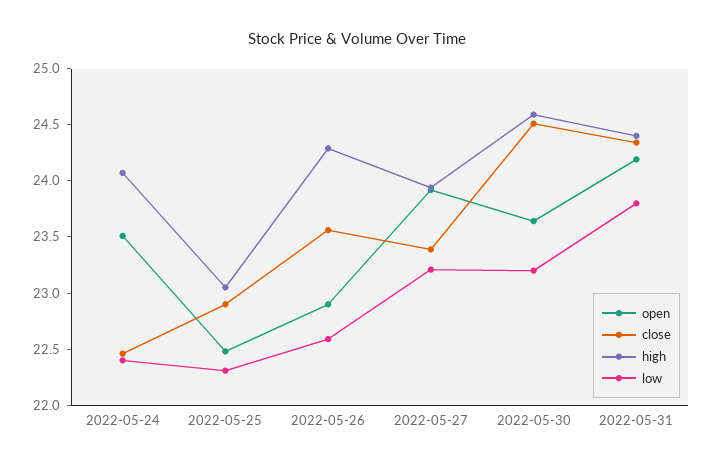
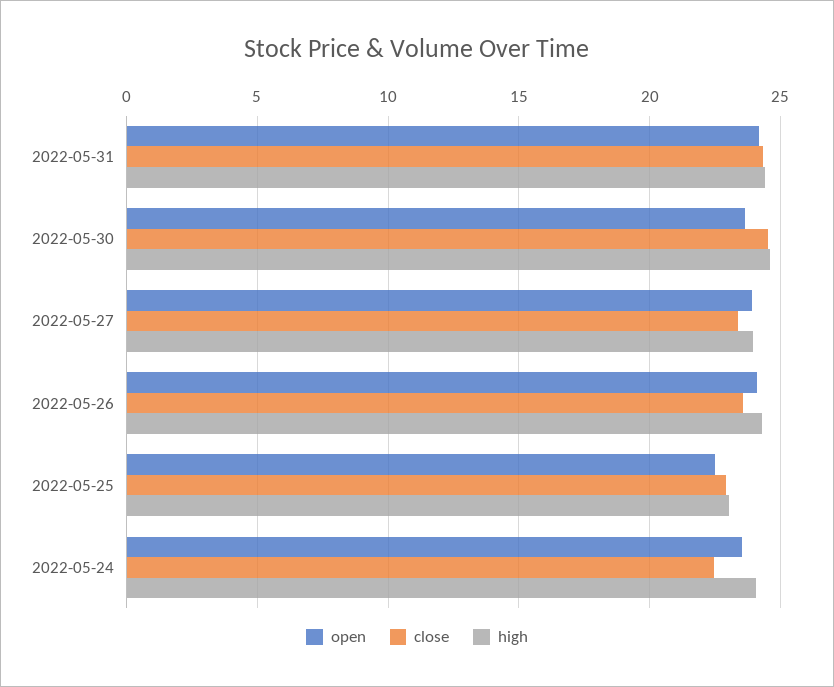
low, 2022-05-24: 22.4 -> none
low, 2022-05-25: 22.3 -> none
open, 2022-05-26: 22.9 -> 24
low, 2022-05-26: 22.6 -> none
low, 2022-05-27: 23.2 -> none
low, 2022-05-30: 23.2 -> none
low, 2022-05-31: 23.8 -> none

